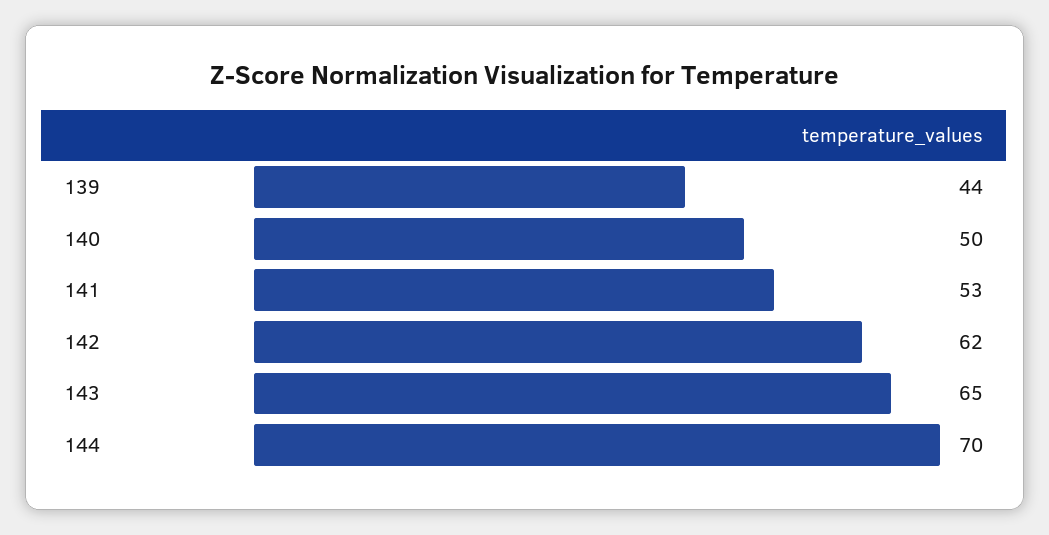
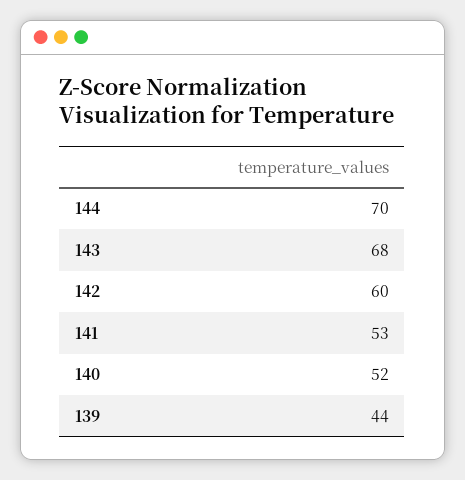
140: 50 -> 52
142: 62 -> 60
143: 65 -> 68

